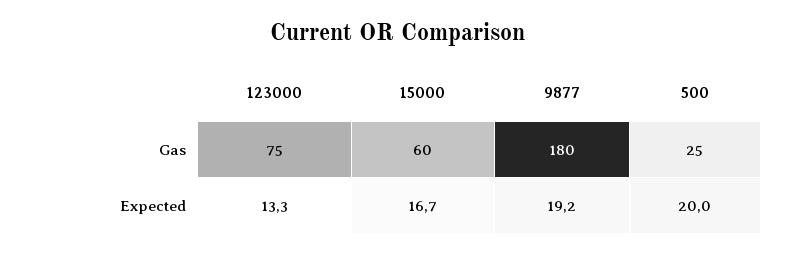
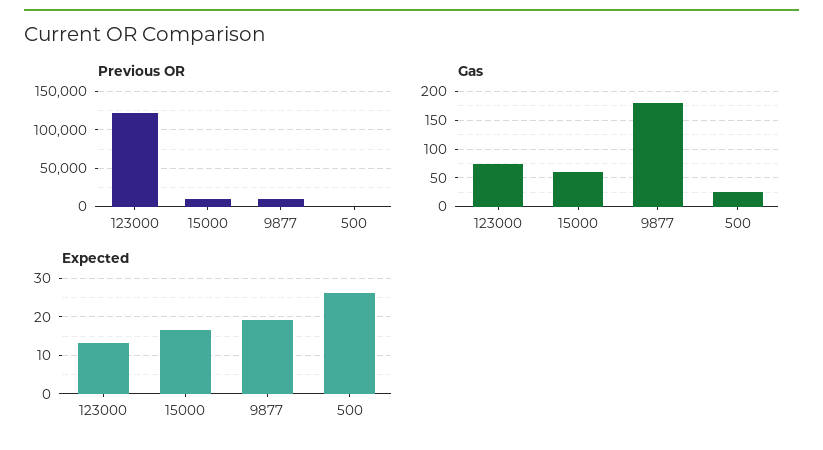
Expected, 500: 20 -> 26
Previous OR, 123000: none -> 120000
Previous OR, 15000: none -> 10000
Previous OR, 9877: none -> 10000
Previous OR, 500: none -> 0

